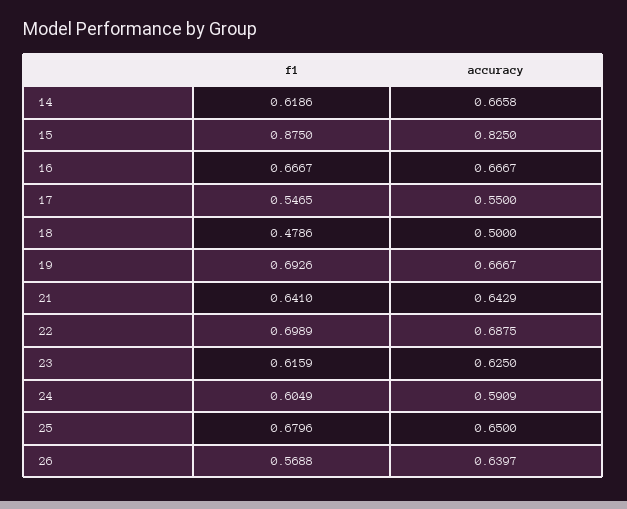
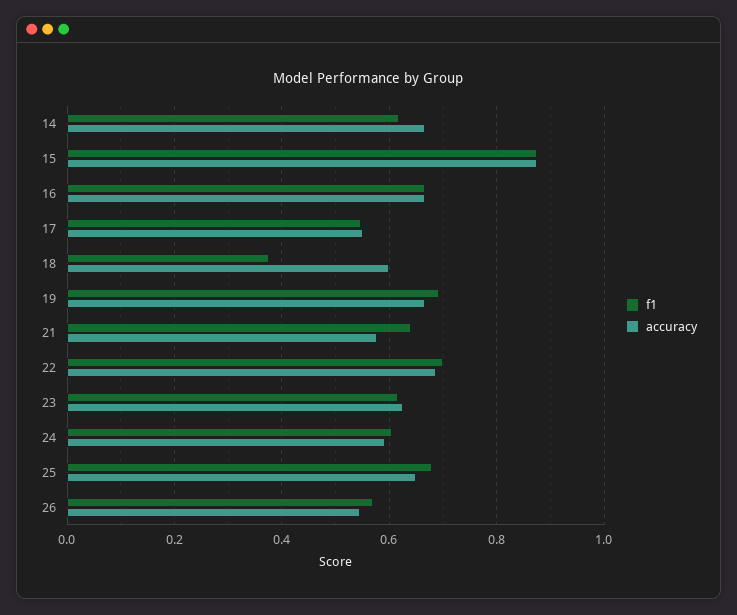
accuracy, 15: 0.825 -> 0.88
f1, 18: 0.4786 -> 0.38
accuracy, 18: 0.5 -> 0.6
accuracy, 21: 0.6429 -> 0.58
accuracy, 26: 0.6397 -> 0.54

